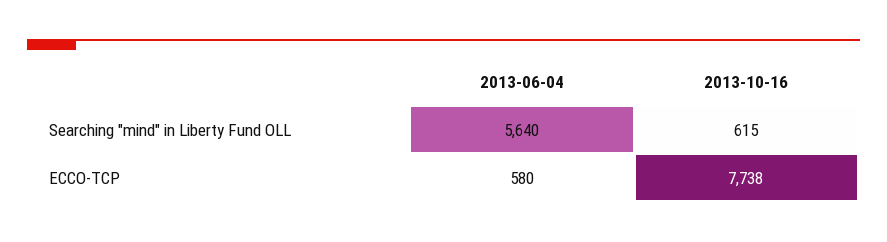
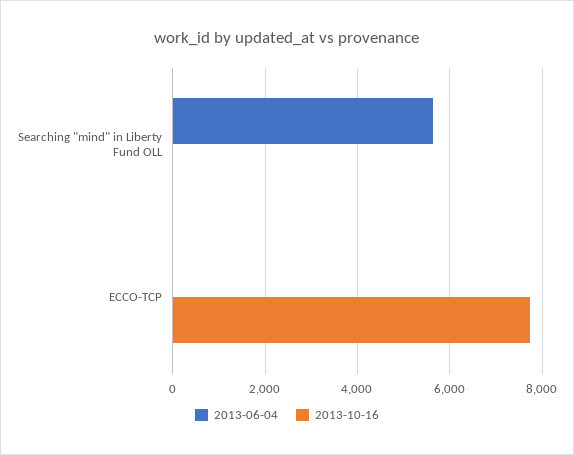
2013-10-16, Searching "mind" in Liberty Fund OLL: 615 -> 0
2013-06-04, ECCO-TCP: 580 -> 0

